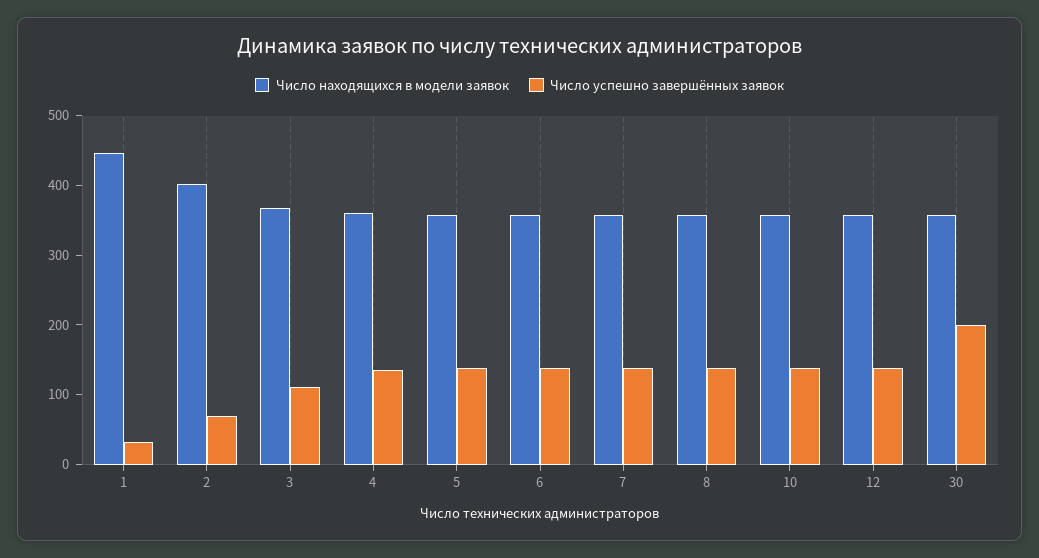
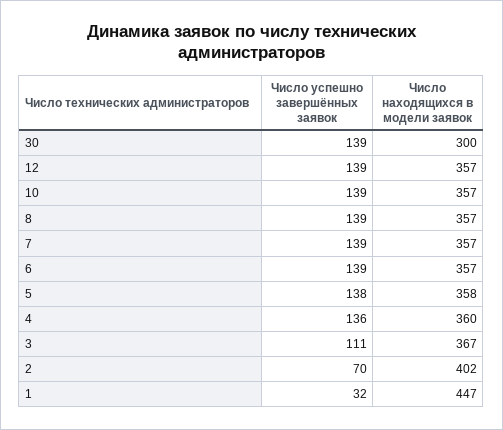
Число находящихся в модели заявок, 30: 360 -> 300
Число успешно завершённых заявок, 30: 200 -> 139

